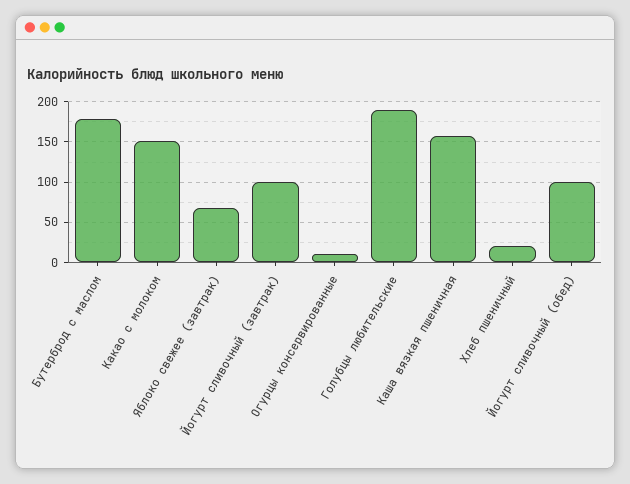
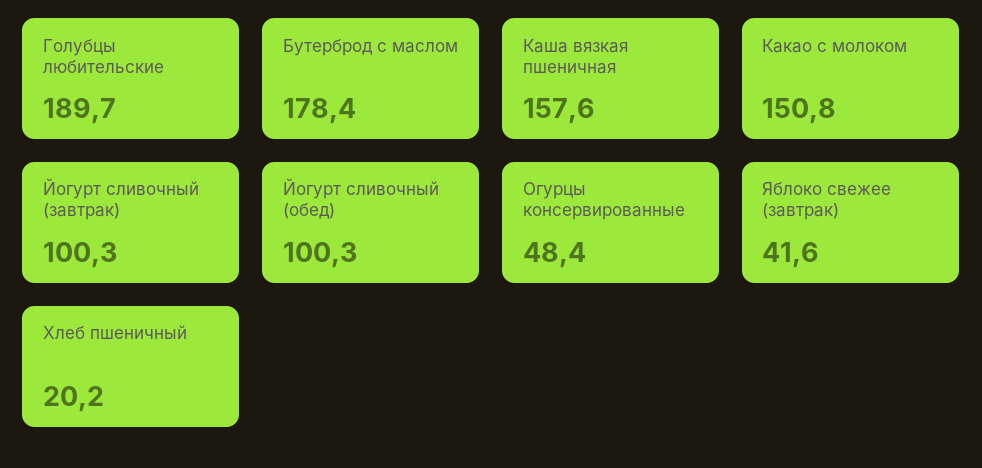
Яблоко свежее (завтрак): 70 -> 41.6
Огурцы консервированные: 10 -> 48.4

